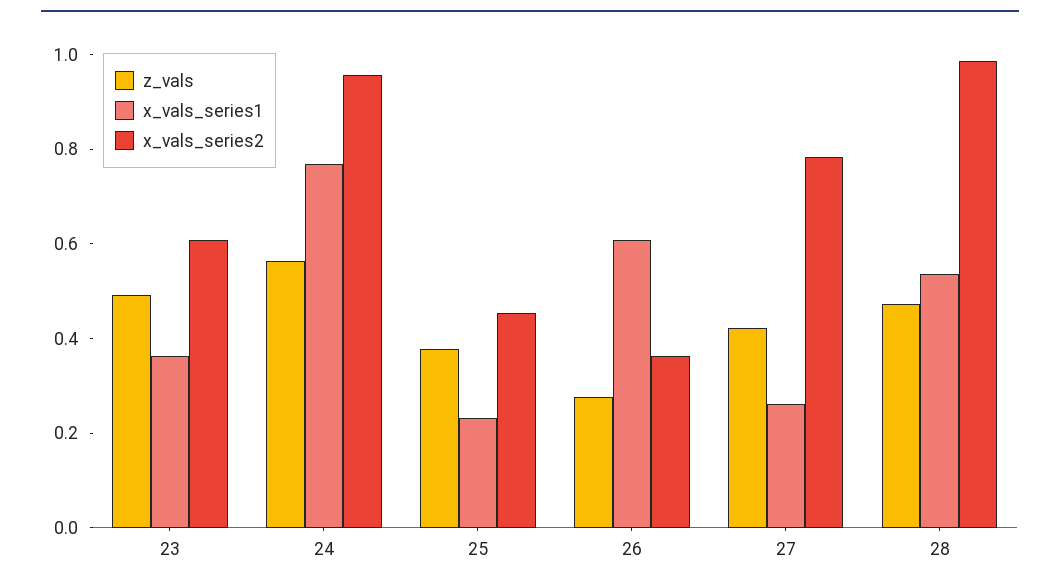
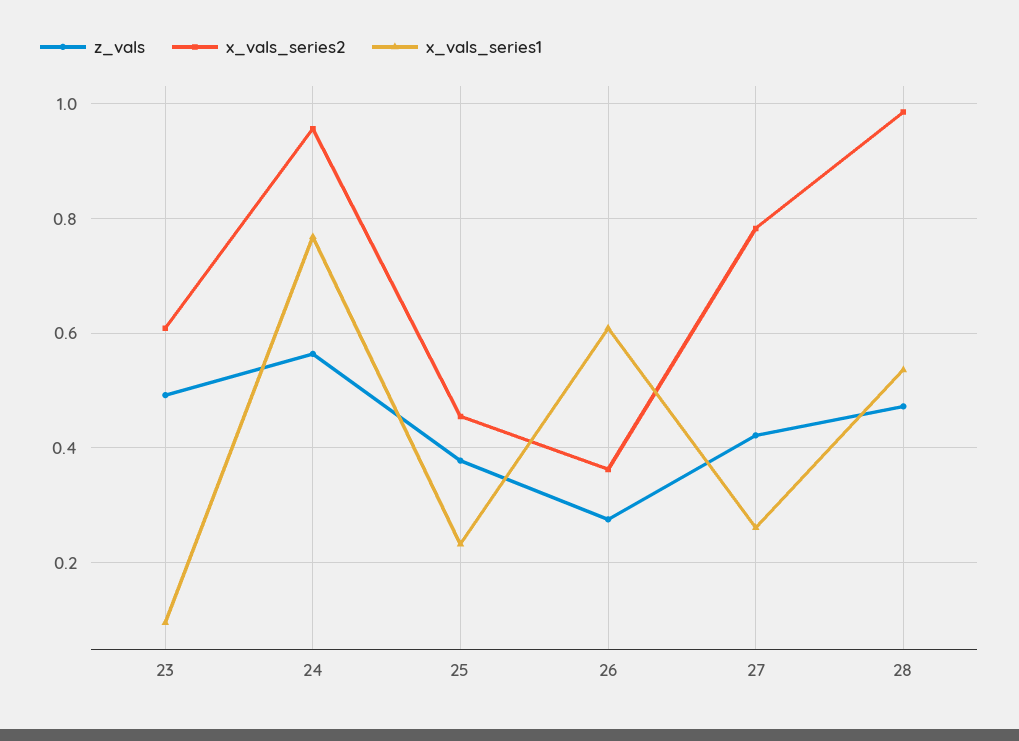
x_vals_series1, 23: 0.35 -> 0.1

